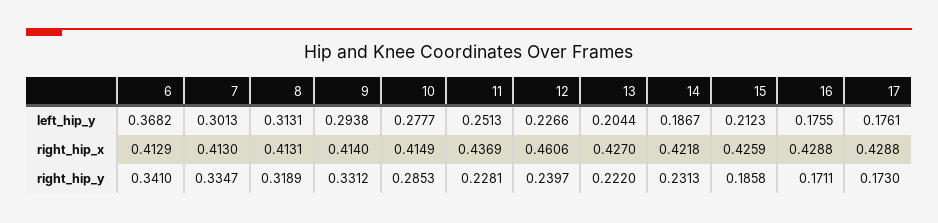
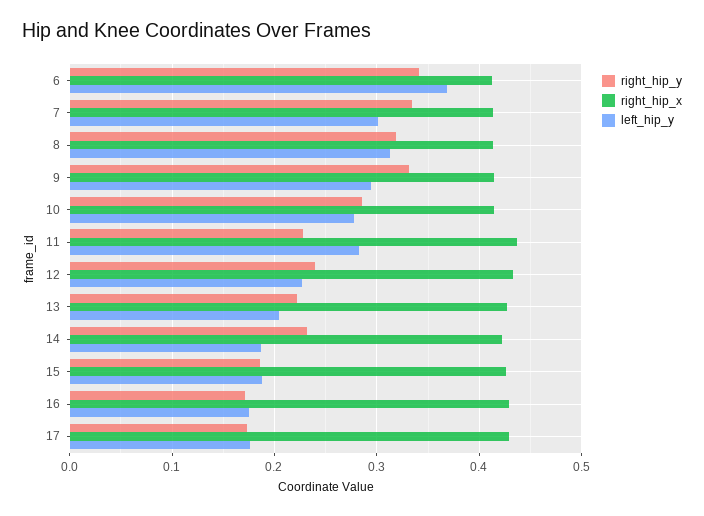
left_hip_y, 11: 0.2513 -> 0.28
left_hip_y, 15: 0.2123 -> 0.19
right_hip_x, 12: 0.4606 -> 0.43

